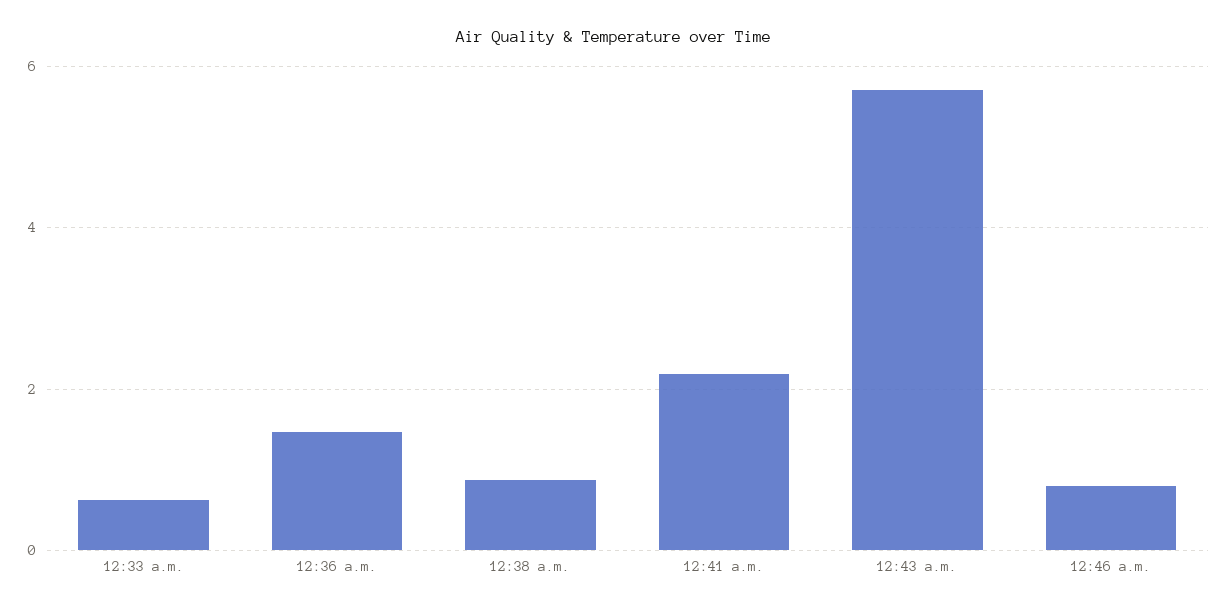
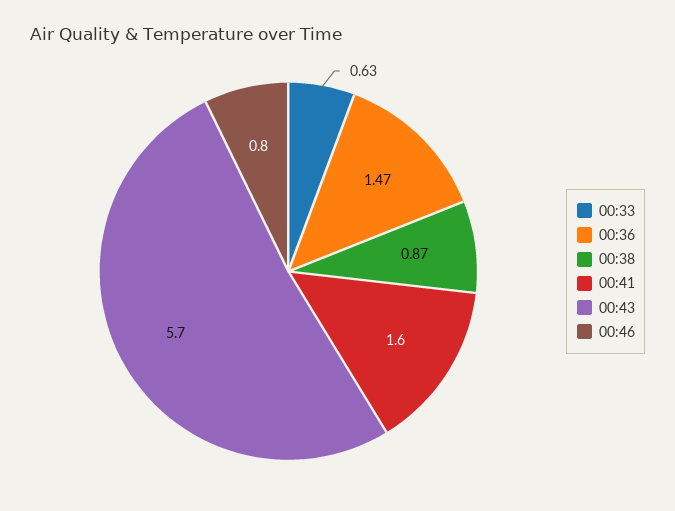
12:41 a.m.: 2.2 -> 1.6

